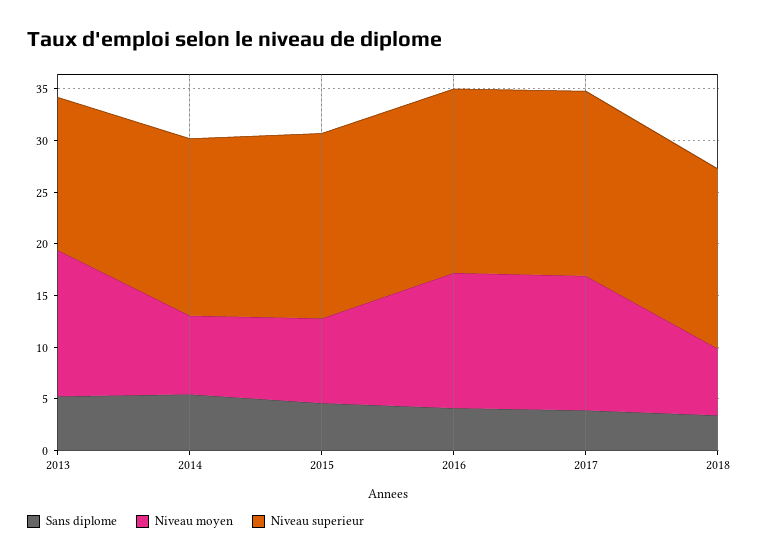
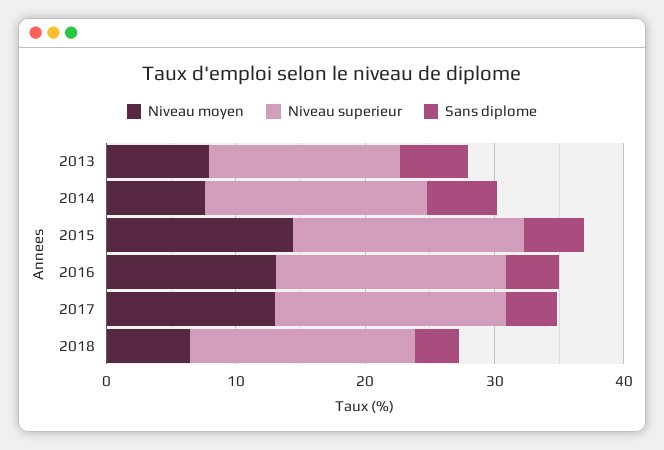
Niveau moyen, 2013: 14 -> 8
Niveau moyen, 2015: 8 -> 14

